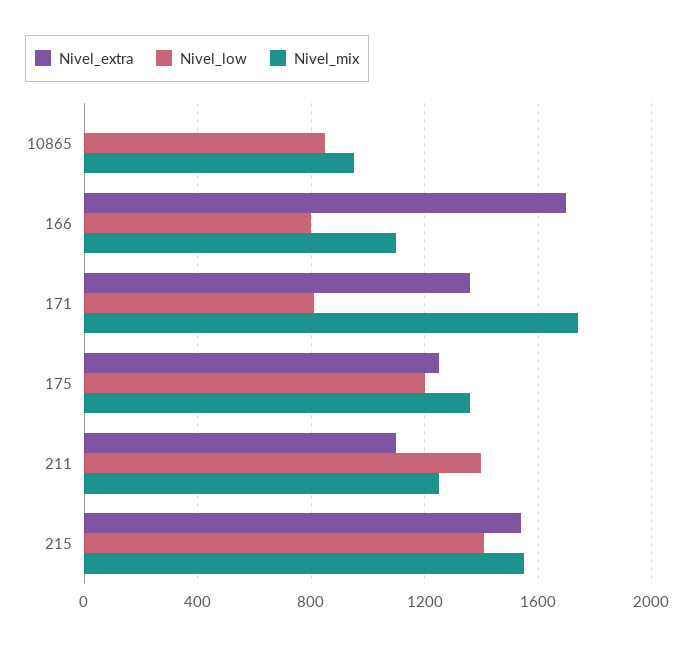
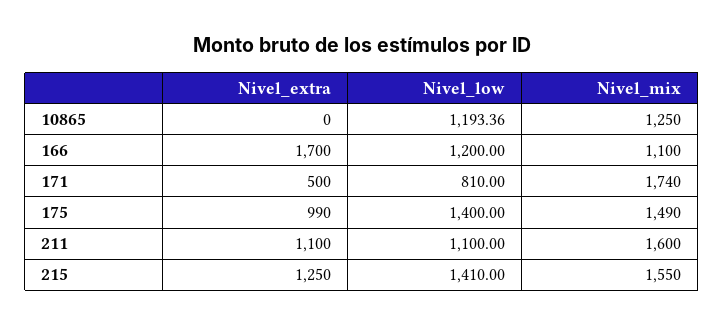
Nivel_low, 10865: 850 -> 1193.36
Nivel_mix, 10865: 950 -> 1250
Nivel_low, 166: 800 -> 1200
Nivel_extra, 171: 1350 -> 500
Nivel_extra, 175: 1250 -> 990
Nivel_low, 175: 1200 -> 1400
Nivel_mix, 175: 1350 -> 1490
Nivel_low, 211: 1400 -> 1100
Nivel_mix, 211: 1250 -> 1600
Nivel_extra, 215: 1550 -> 1250

